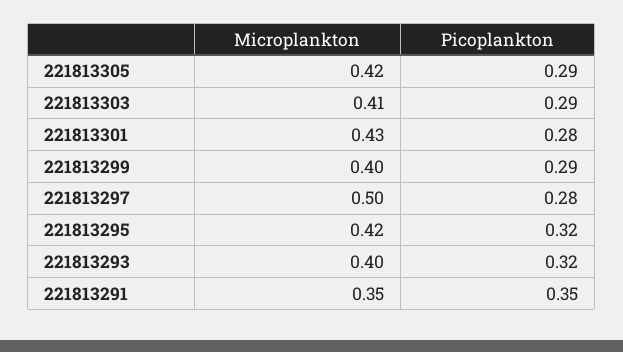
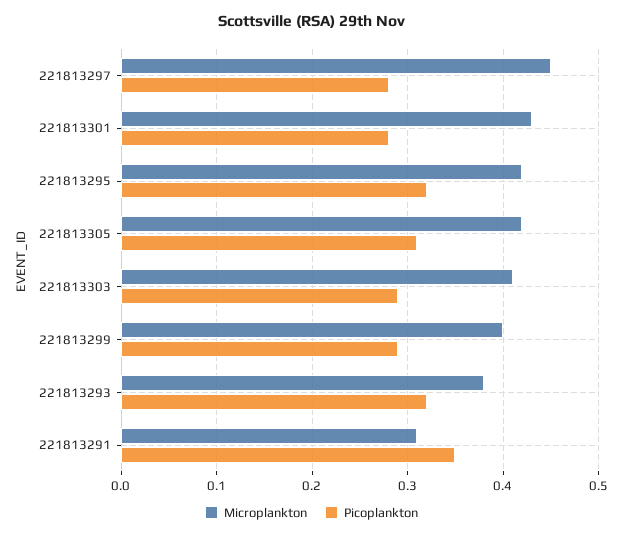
Picoplankton, 221813305: 0.29 -> 0.31
Microplankton, 221813297: 0.5 -> 0.45
Microplankton, 221813293: 0.4 -> 0.38
Microplankton, 221813291: 0.35 -> 0.31

